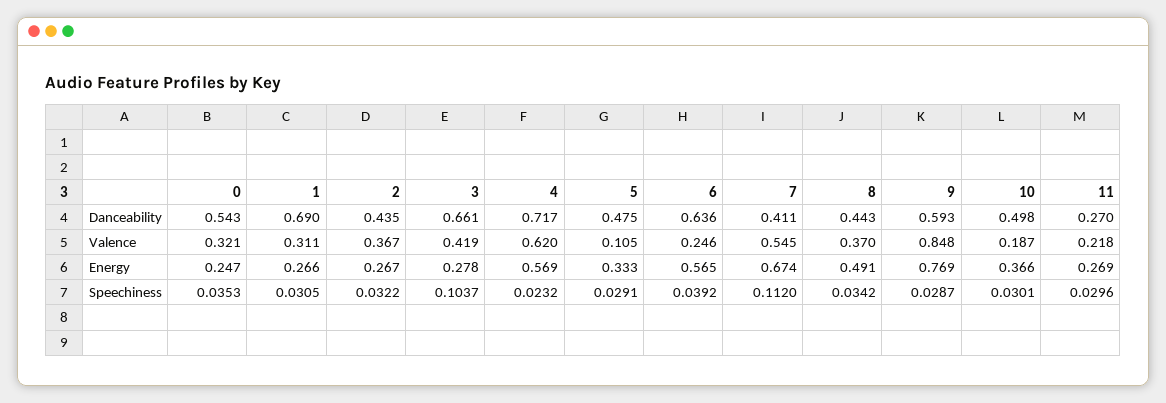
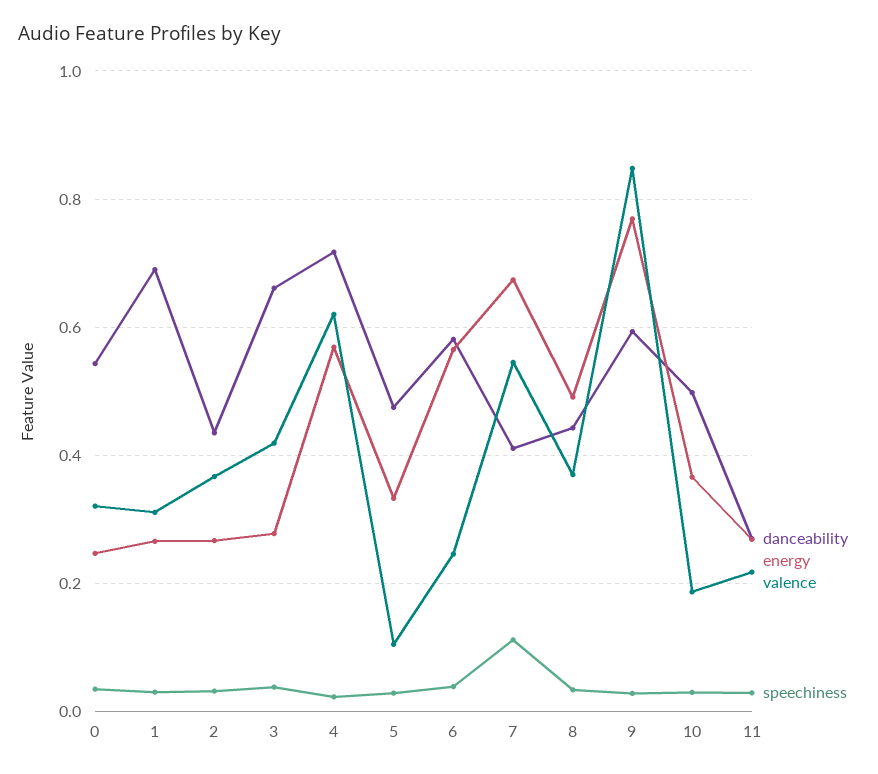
Danceability, 6: 0.636 -> 0.58
Speechiness, 3: 0.1037 -> 0.04

